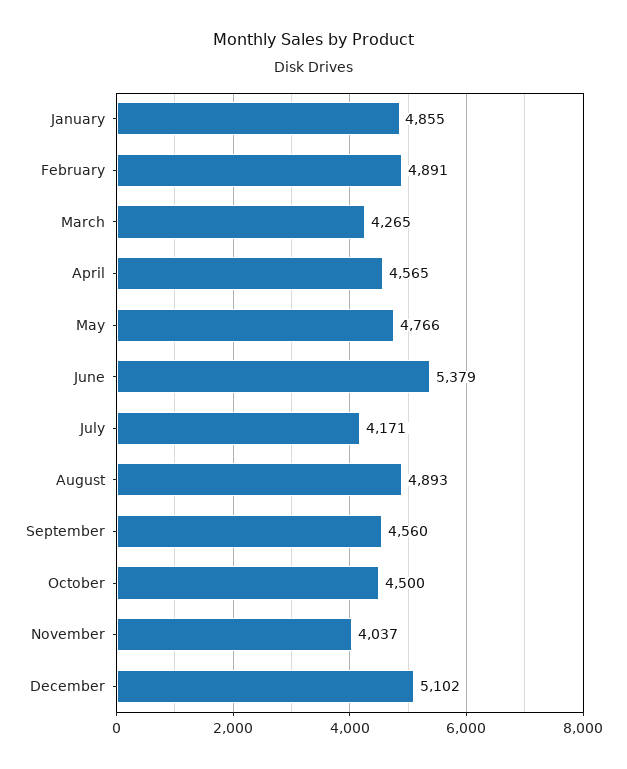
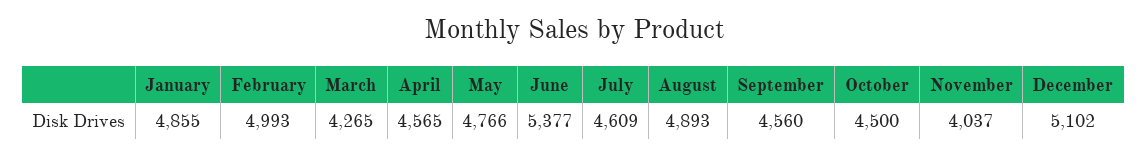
February: 4891 -> 4993
June: 5379 -> 5377
July: 4171 -> 4609

